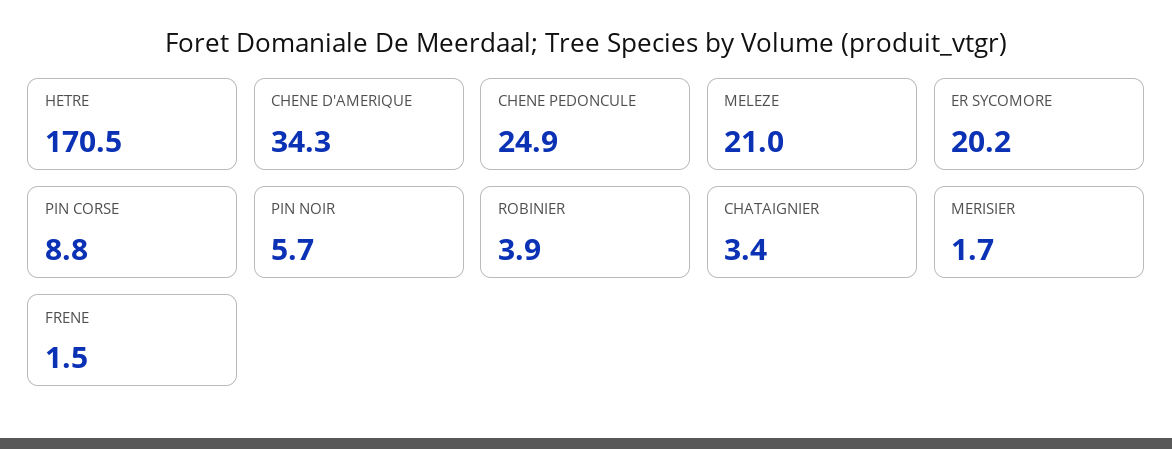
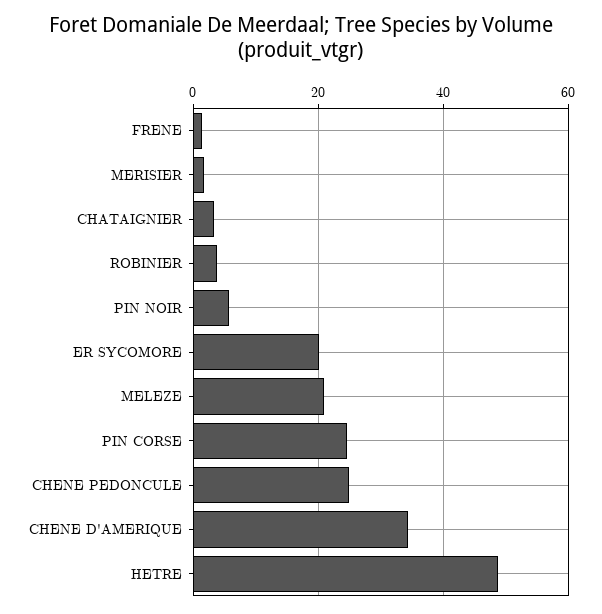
HETRE: 170.5 -> 48
PIN CORSE: 8.8 -> 24

